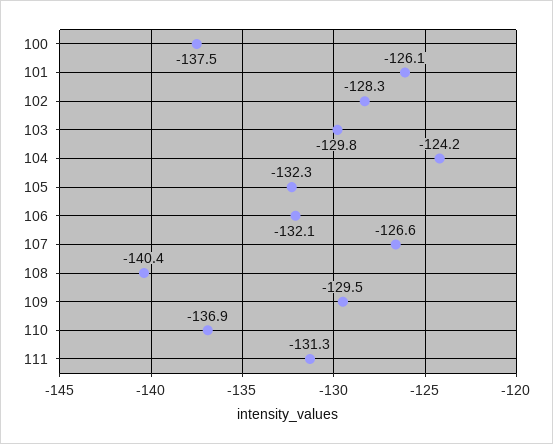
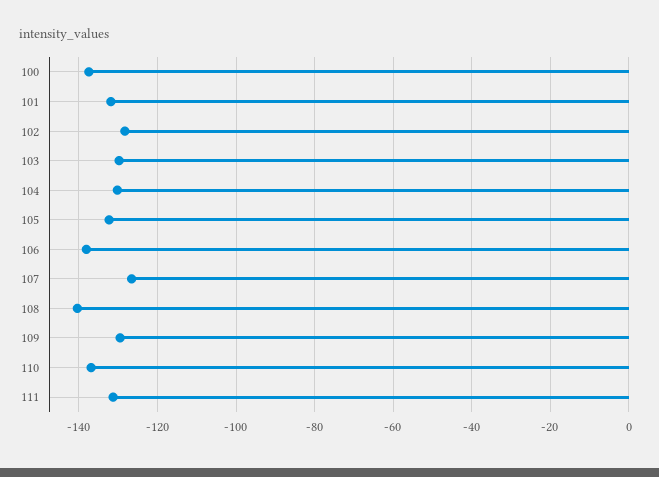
101: -126.1 -> -132
104: -124.2 -> -130
106: -132.1 -> -138

